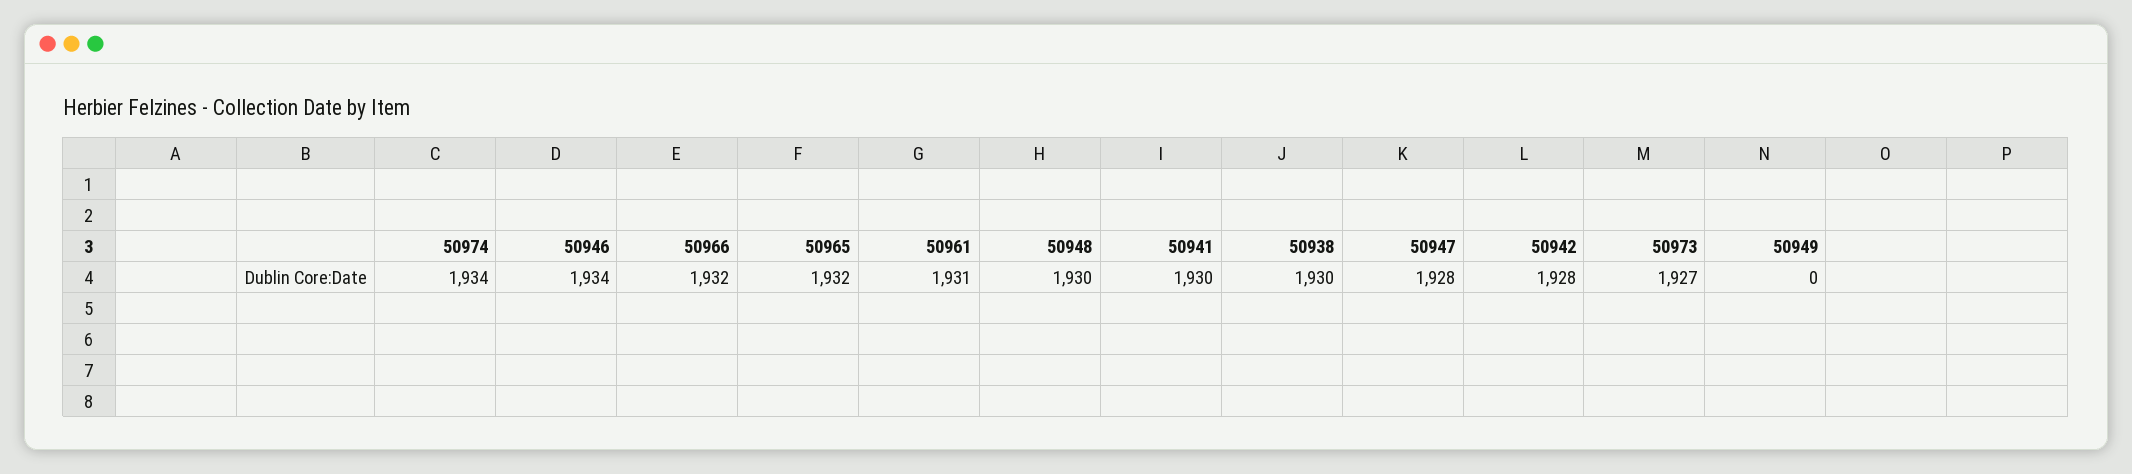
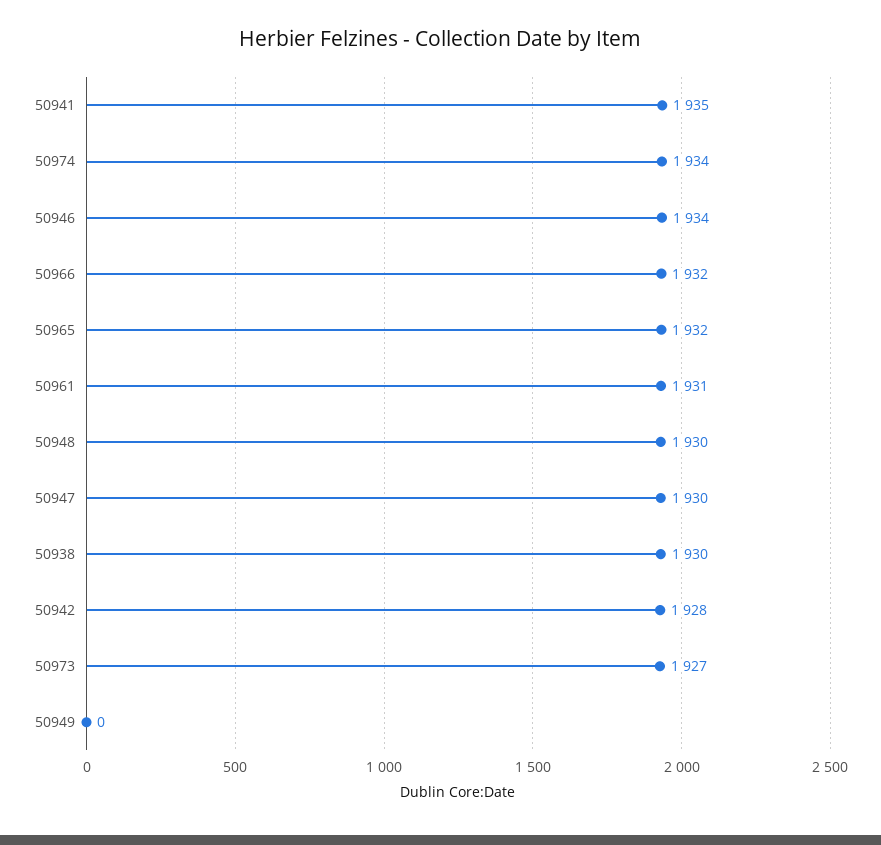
50941: 1930 -> 1935
50947: 1928 -> 1930

